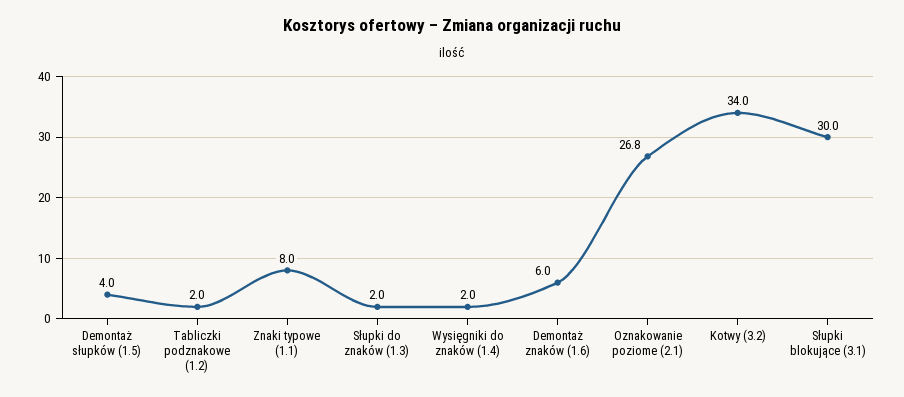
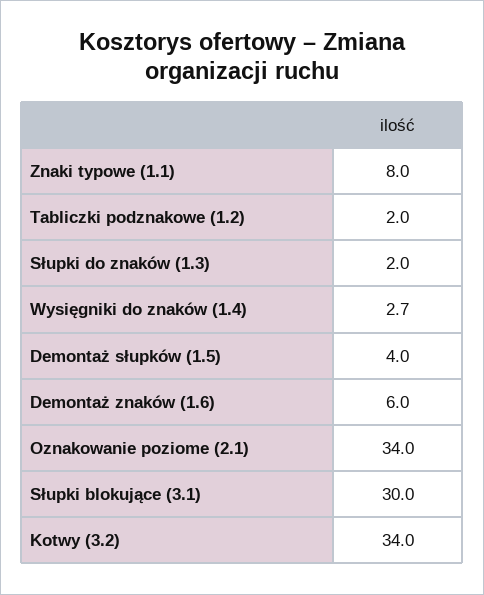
Wysięgniki do znaków (1.4): 2 -> 2.7
Oznakowanie poziome (2.1): 26.8 -> 34

